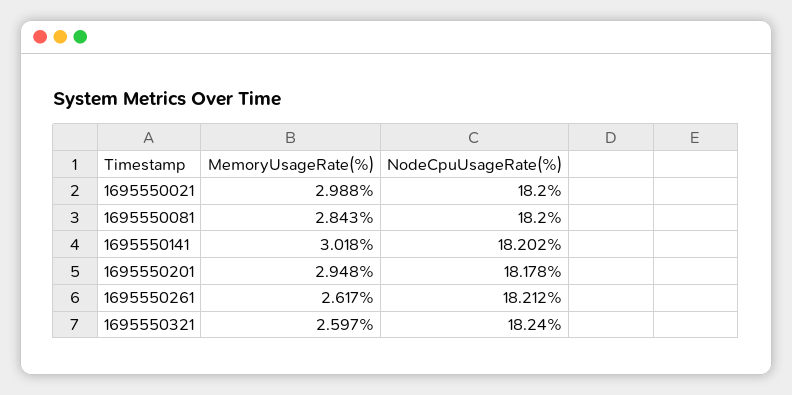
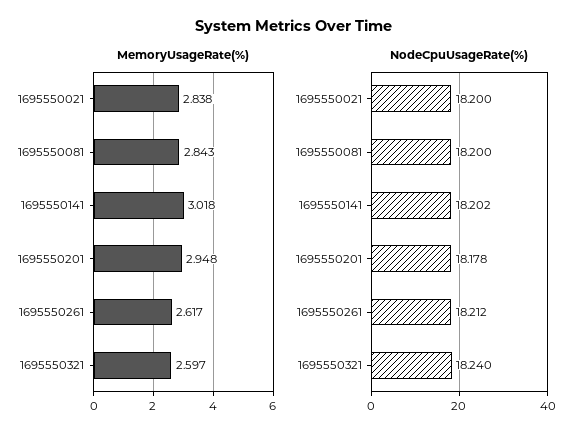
MemoryUsageRate(%), 1695550021: 2.988 -> 2.838

